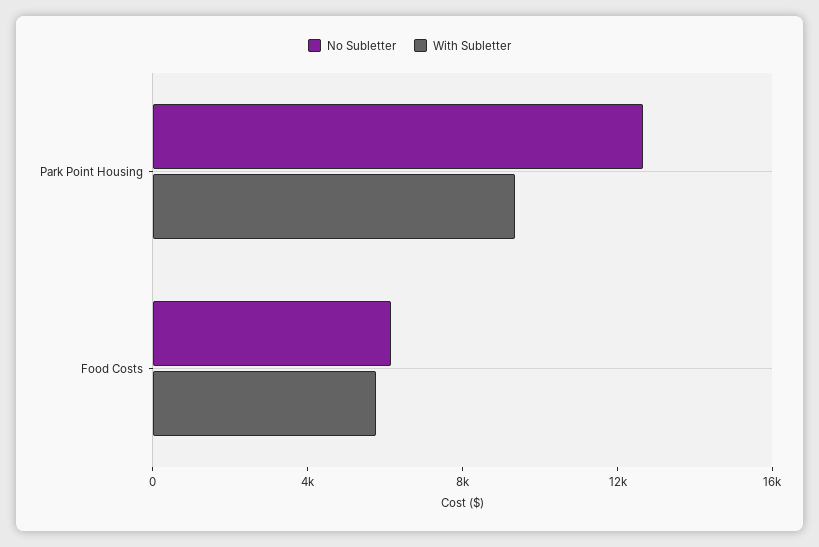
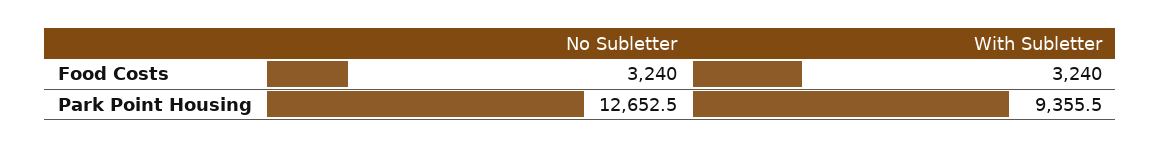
No Subletter, Food Costs: 6000 -> 3240
With Subletter, Food Costs: 6000 -> 3240

